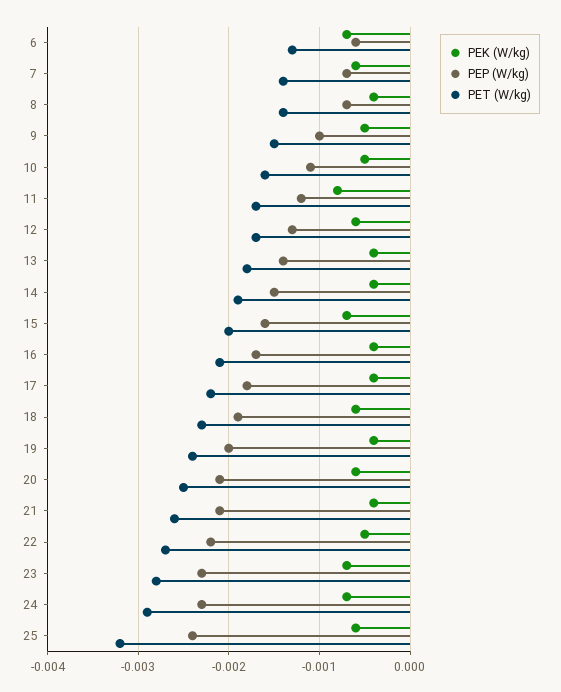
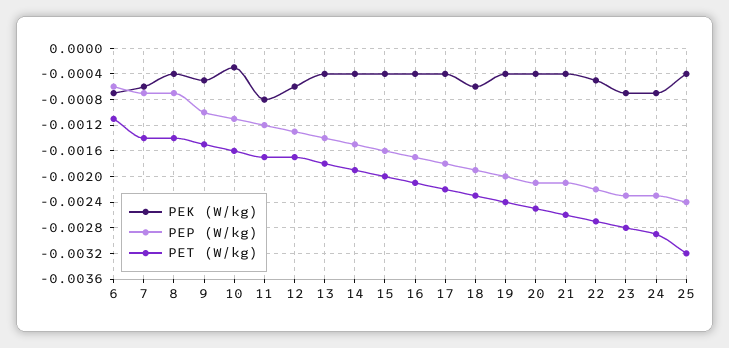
PET (W/kg), 6: -0.0013 -> -0.0011
PEK (W/kg), 10: -0.0005 -> -0.0003
PEK (W/kg), 15: -0.0007 -> -0.0004
PEK (W/kg), 20: -0.0006 -> -0.0004
PEK (W/kg), 25: -0.0006 -> -0.0004

